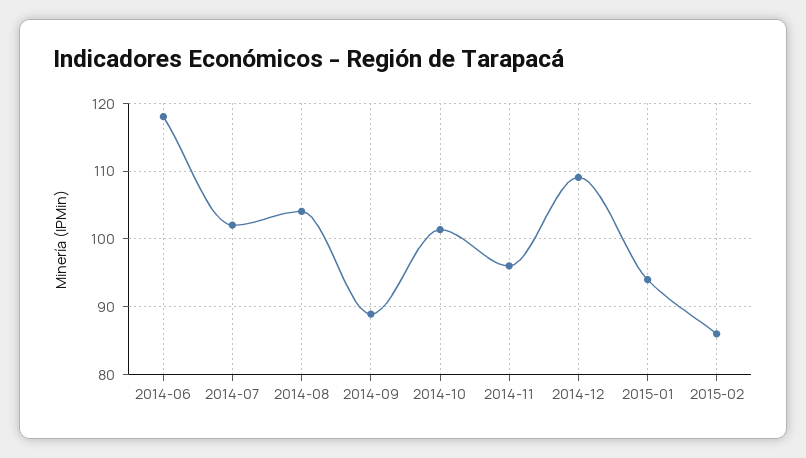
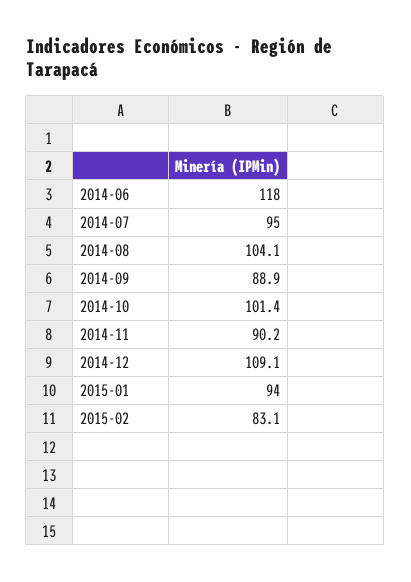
2014-07: 102 -> 95
2014-11: 96 -> 90.2
2015-02: 86 -> 83.1

